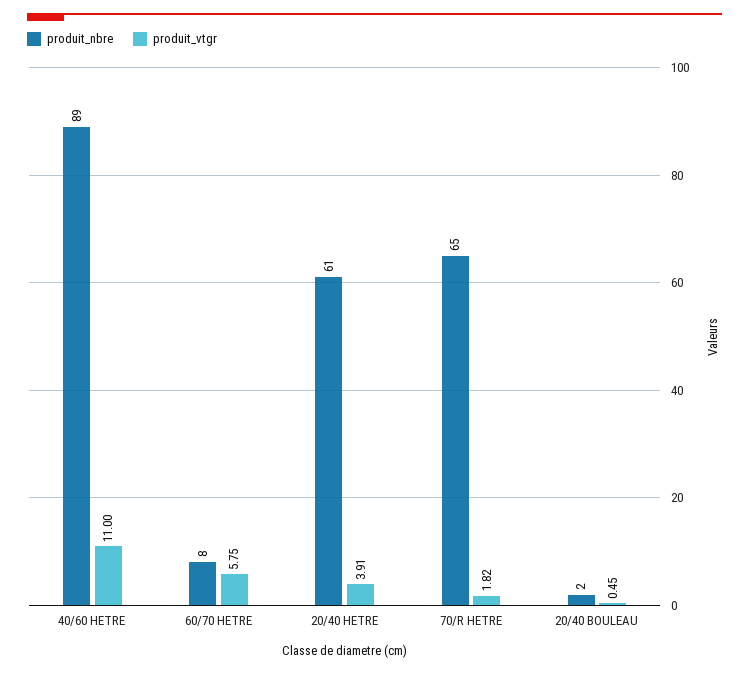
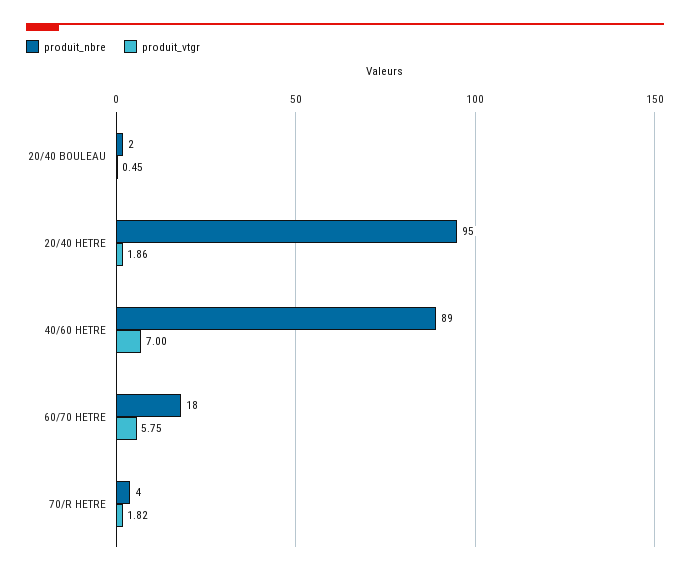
produit_vtgr, 40/60 HETRE: 11 -> 7
produit_nbre, 60/70 HETRE: 8 -> 18
produit_nbre, 20/40 HETRE: 61 -> 95
produit_vtgr, 20/40 HETRE: 3.91 -> 1.86
produit_nbre, 70/R HETRE: 65 -> 4

